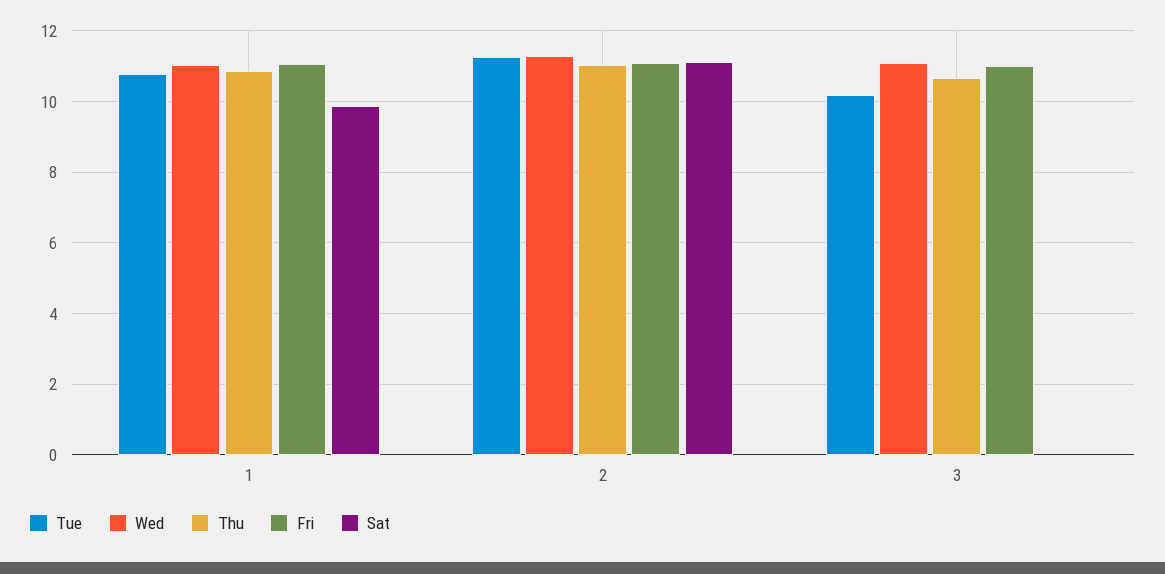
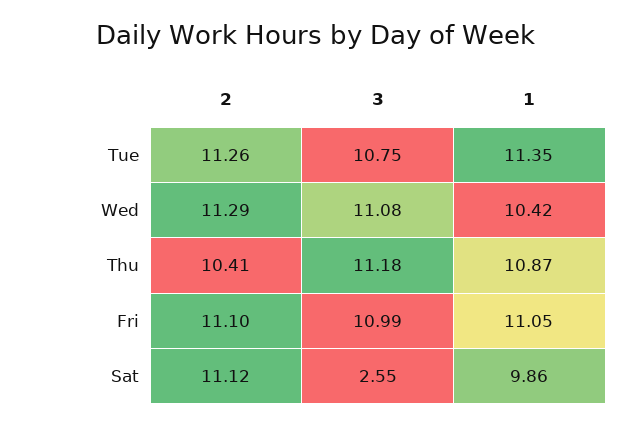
Tue, 1: 10.8 -> 11.35
Wed, 1: 11 -> 10.42
Thu, 2: 11 -> 10.41
Tue, 3: 10.2 -> 10.75
Thu, 3: 10.6 -> 11.18
Sat, 3: 0 -> 2.55

